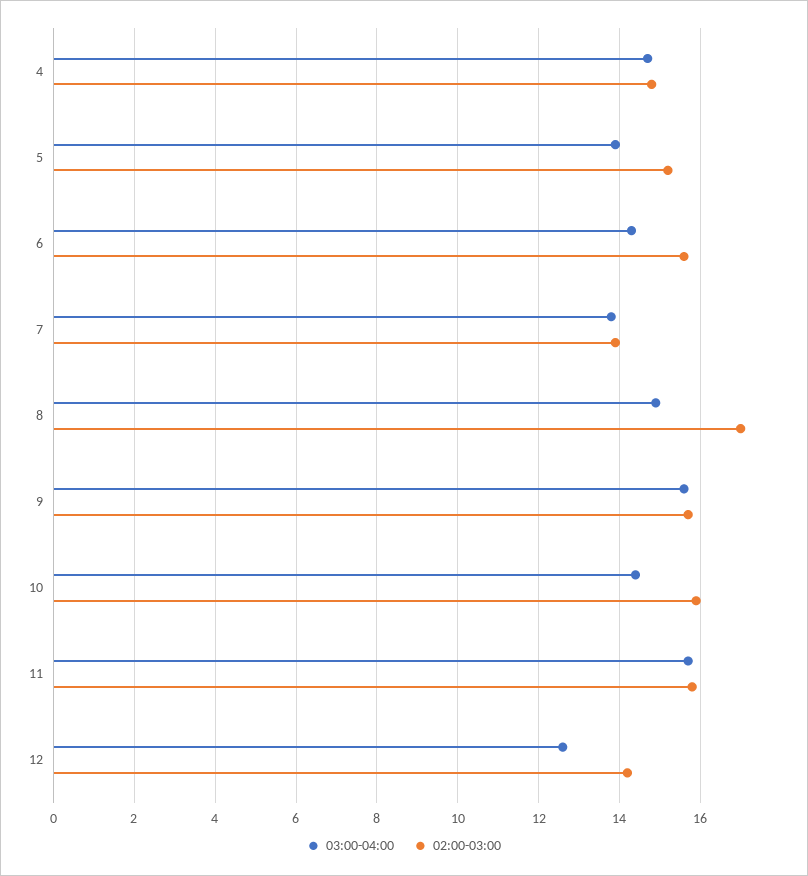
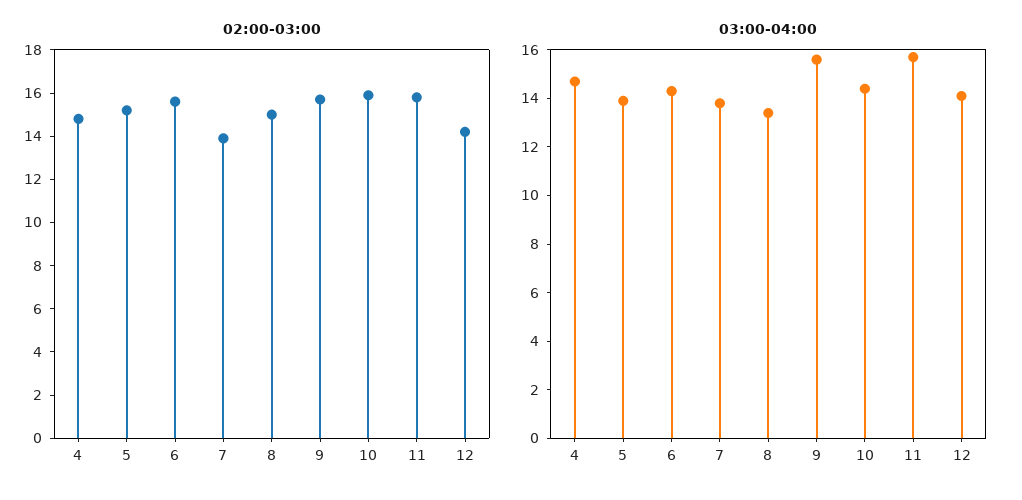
03:00-04:00, 8: 15 -> 13.5
02:00-03:00, 8: 17 -> 15
03:00-04:00, 12: 12.5 -> 14

